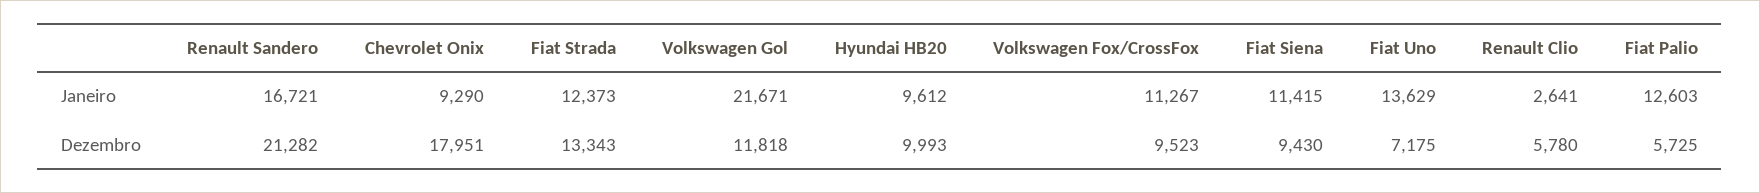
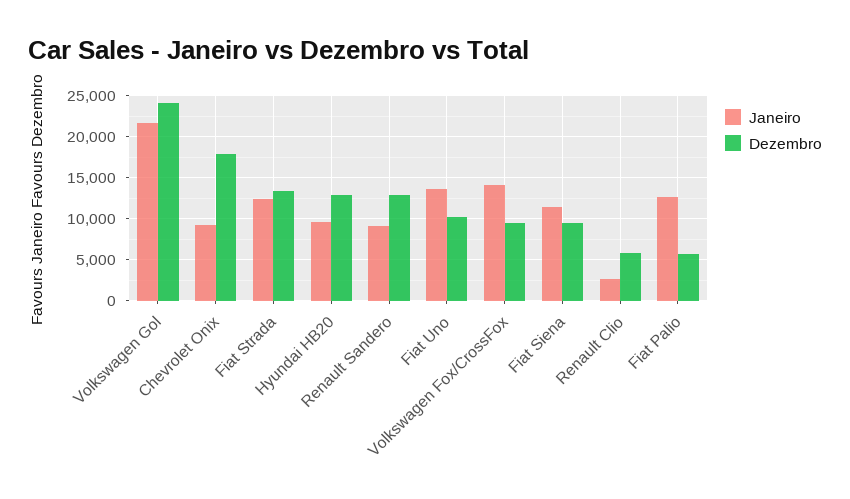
Janeiro, Renault Sandero: 16721 -> 9000
Janeiro, Volkswagen Fox/CrossFox: 11267 -> 14000
Dezembro, Renault Sandero: 21282 -> 13000
Dezembro, Volkswagen Gol: 11818 -> 24000
Dezembro, Hyundai HB20: 9993 -> 13000
Dezembro, Fiat Uno: 7175 -> 10000

